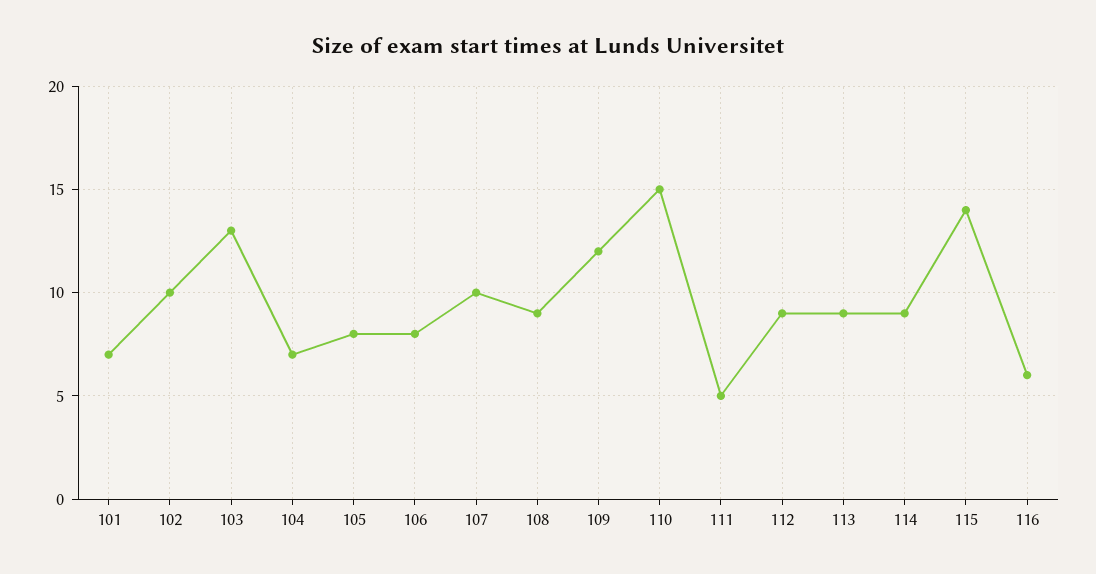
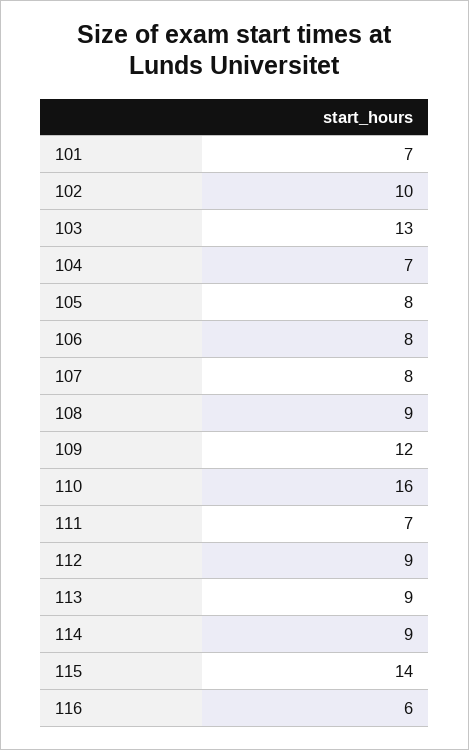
107: 10 -> 8
110: 15 -> 16
111: 5 -> 7

